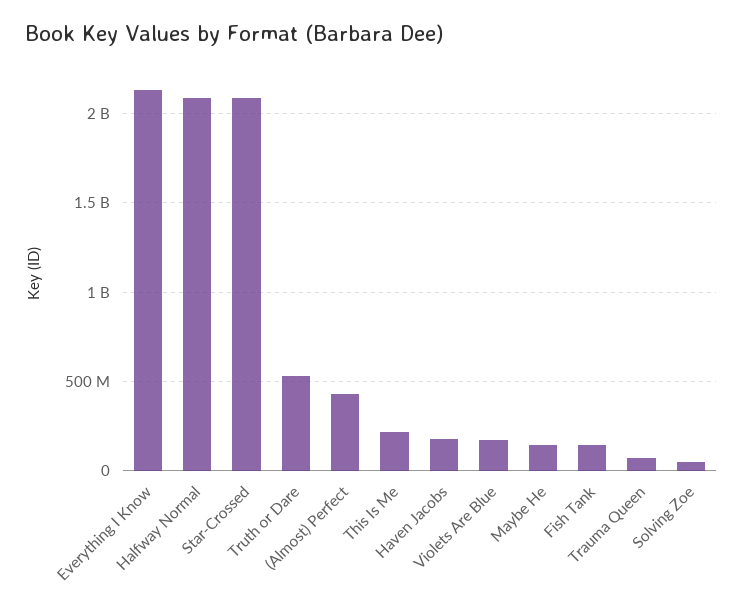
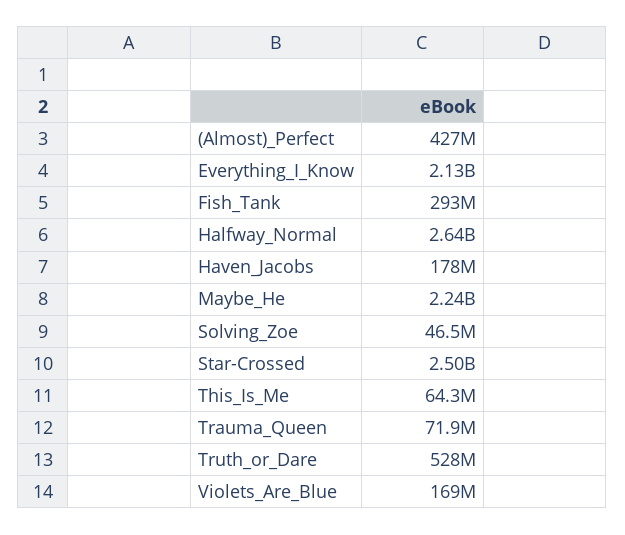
Halfway Normal: 2100000000 -> 2640000000
Star-Crossed: 2100000000 -> 2500000000
This Is Me: 200000000 -> 64300000
Maybe He: 150000000 -> 2240000000
Fish Tank: 150000000 -> 293000000

